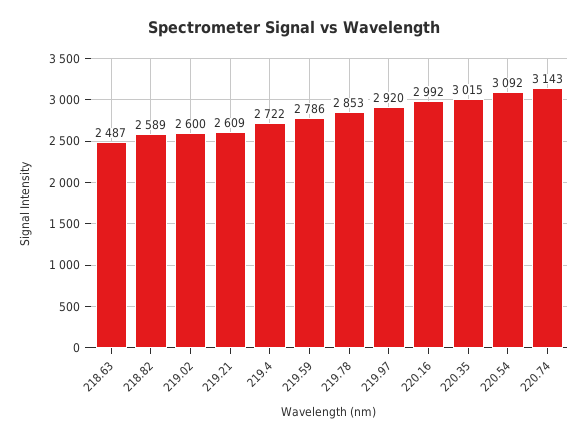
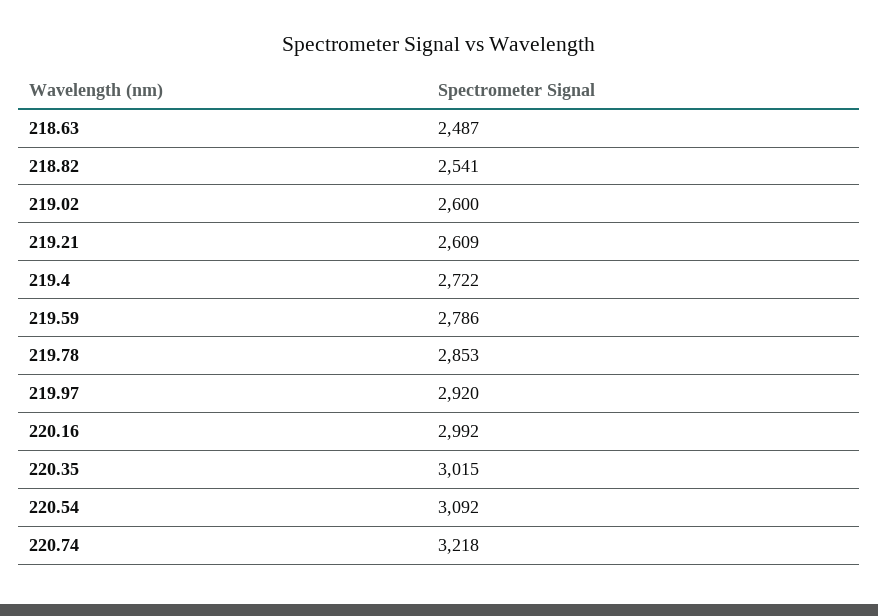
218.82: 2589 -> 2541
220.74: 3143 -> 3218

